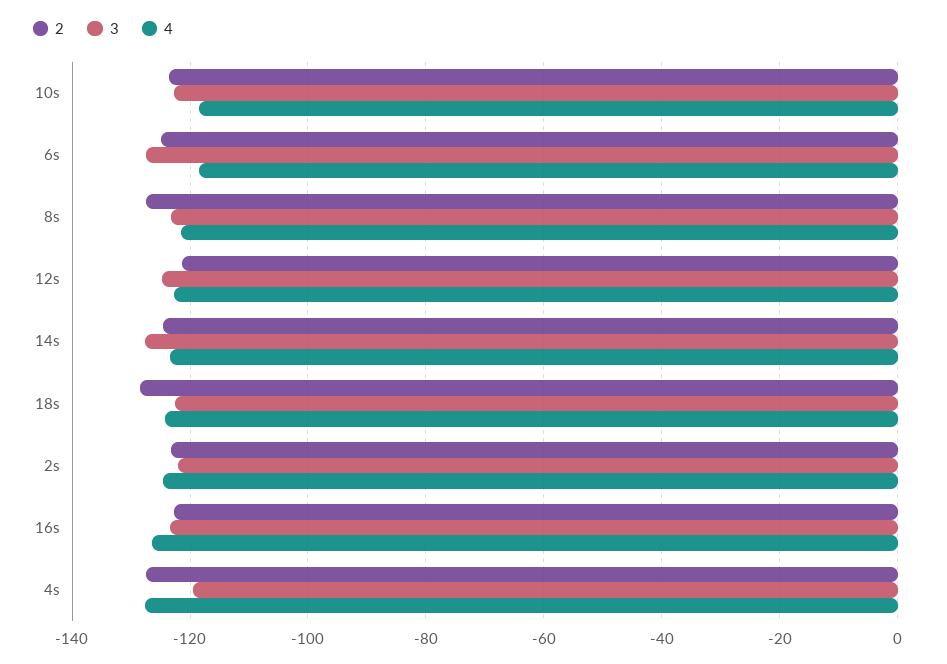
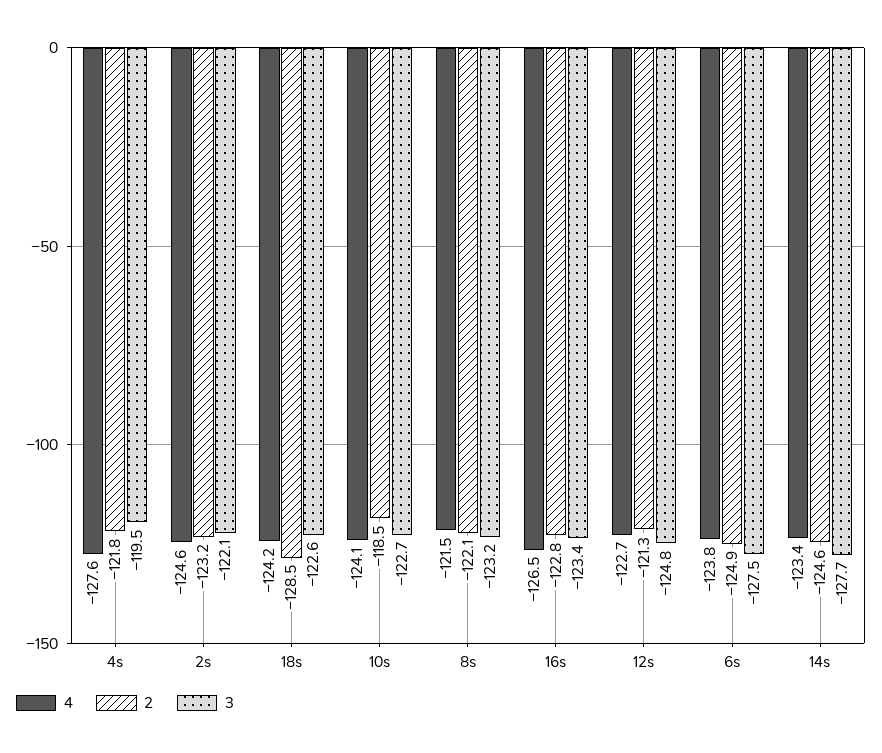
2, 10s: -124 -> -118.5
4, 10s: -118 -> -124.1
4, 6s: -118 -> -123.8
2, 8s: -128 -> -122.1
2, 4s: -128 -> -121.8

